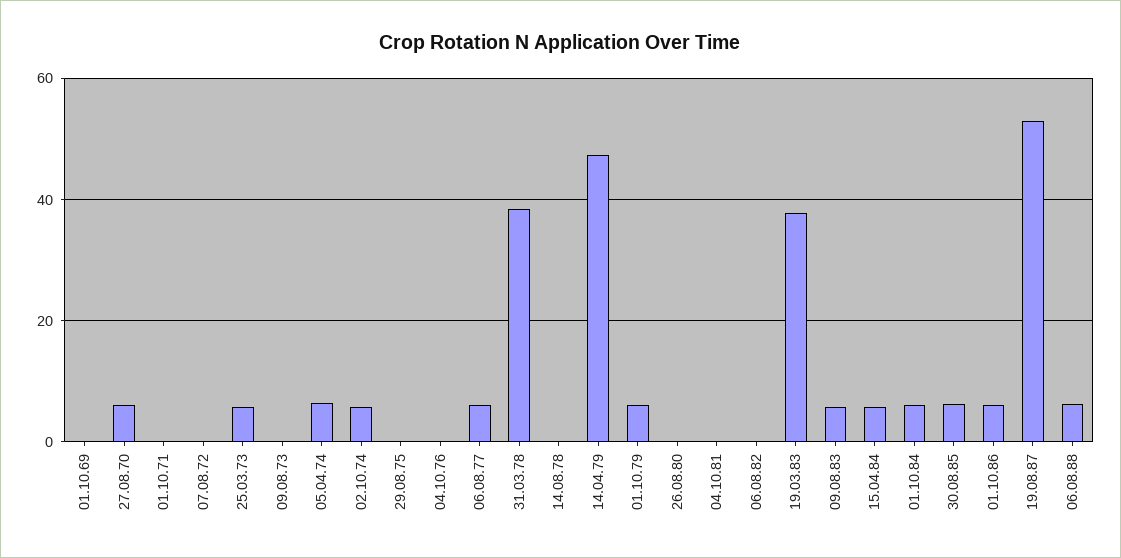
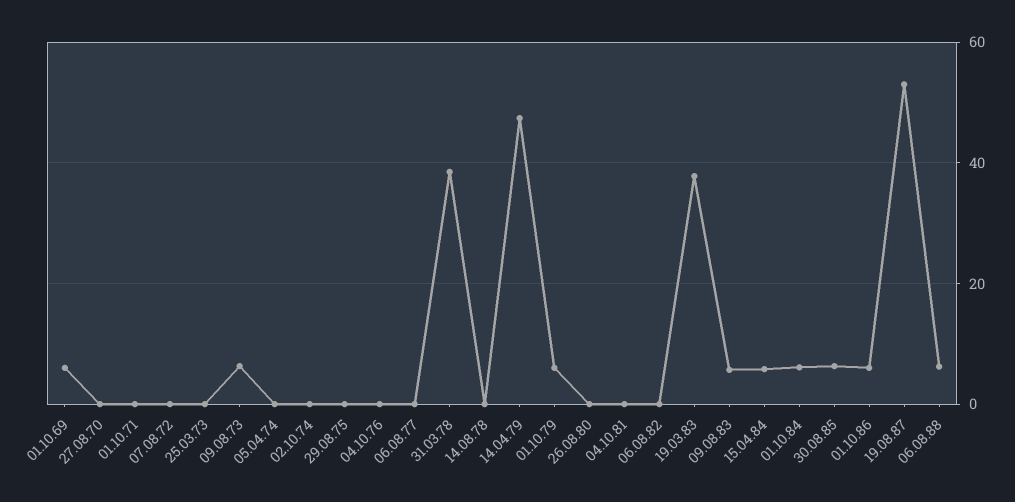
01.10.69: 0 -> 6
27.08.70: 6 -> 0
25.03.73: 6 -> 0
09.08.73: 0 -> 6
05.04.74: 6 -> 0
02.10.74: 6 -> 0
06.08.77: 6 -> 0

